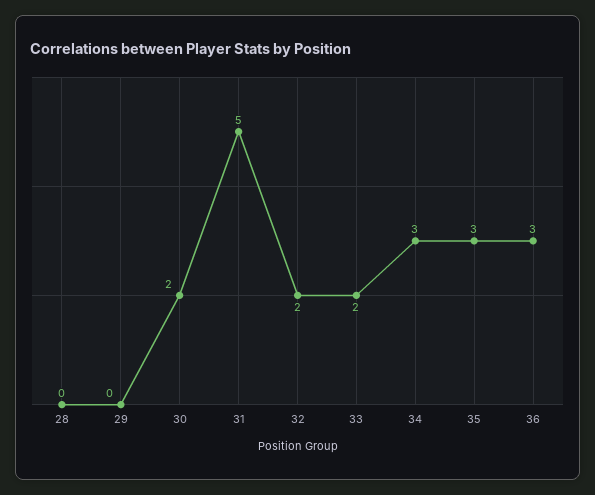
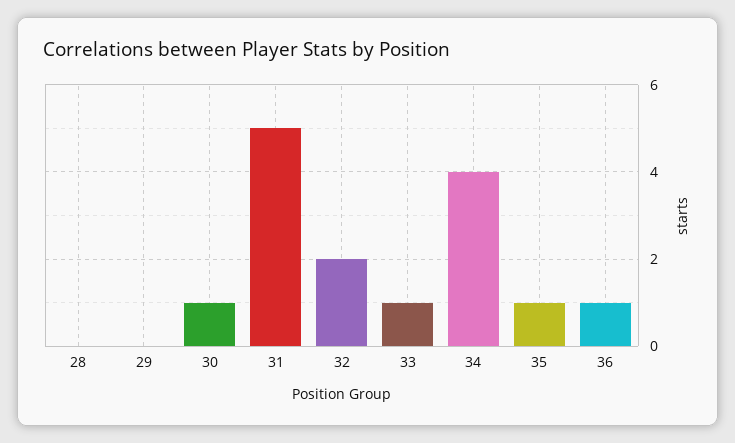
30: 2 -> 1
33: 2 -> 1
34: 3 -> 4
35: 3 -> 1
36: 3 -> 1

